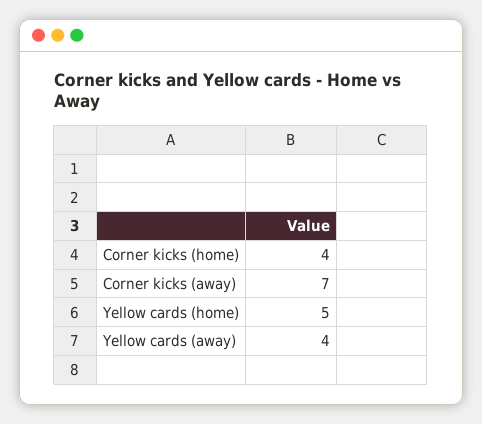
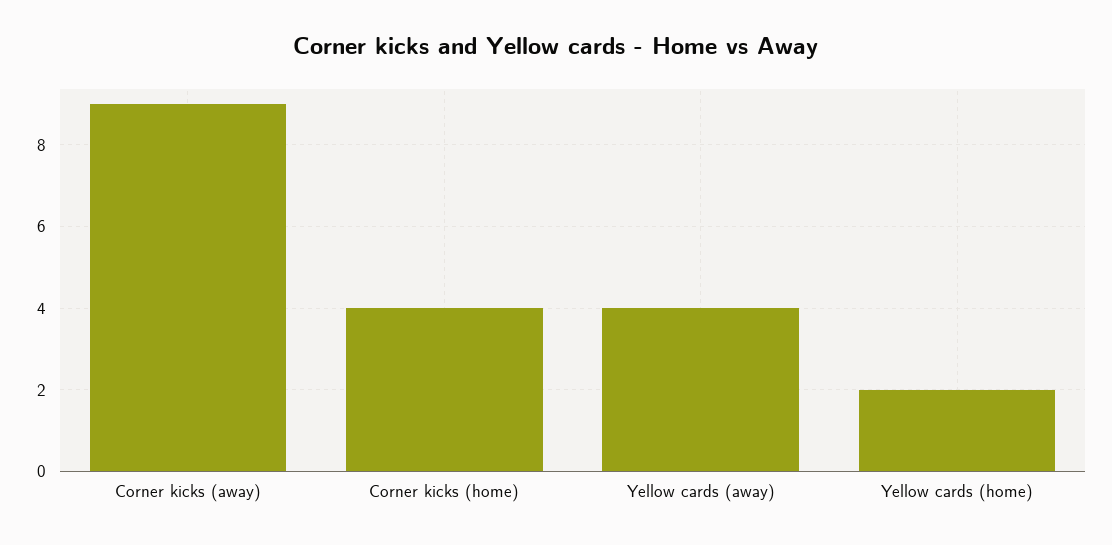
Corner kicks (away): 7 -> 9
Yellow cards (home): 5 -> 2

